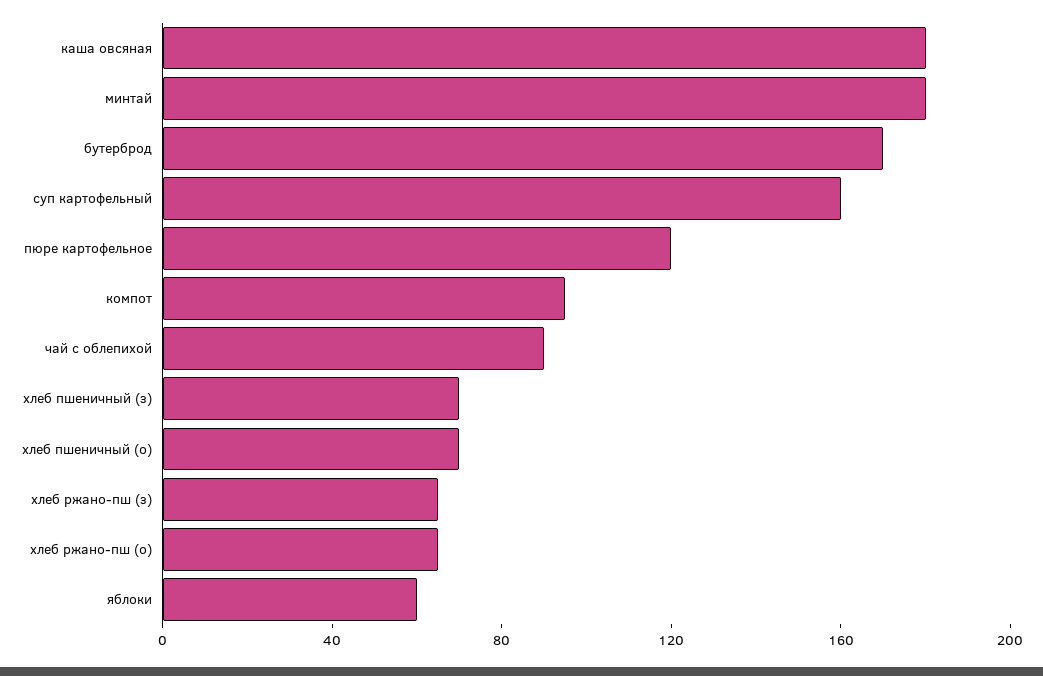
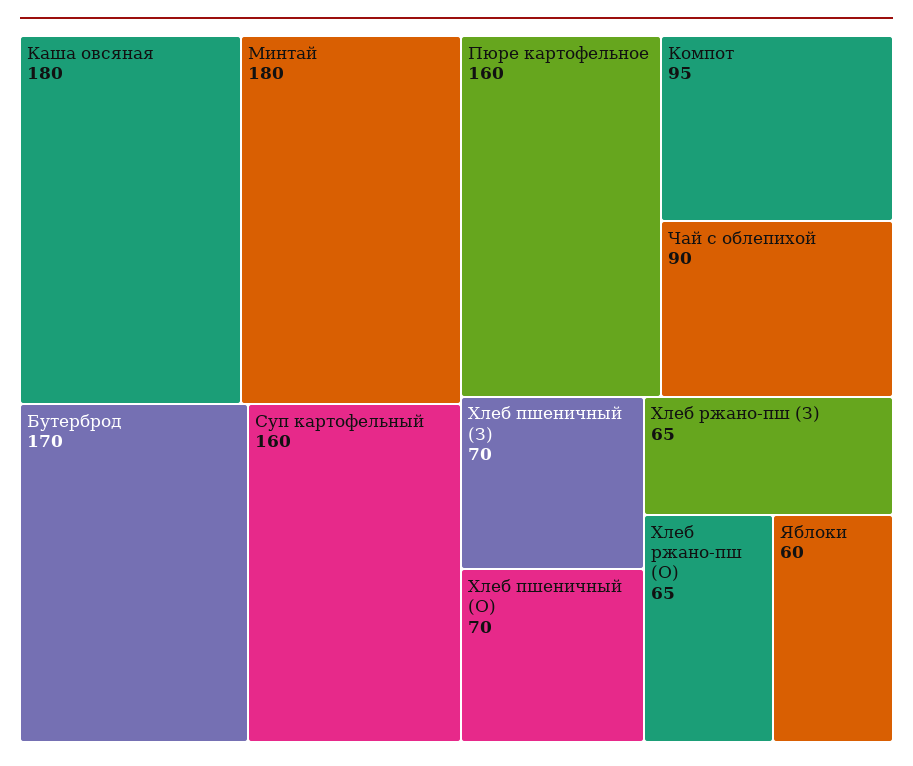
пюре картофельное: 120 -> 160

